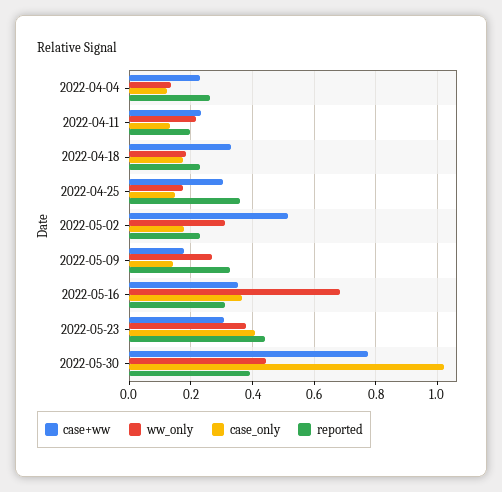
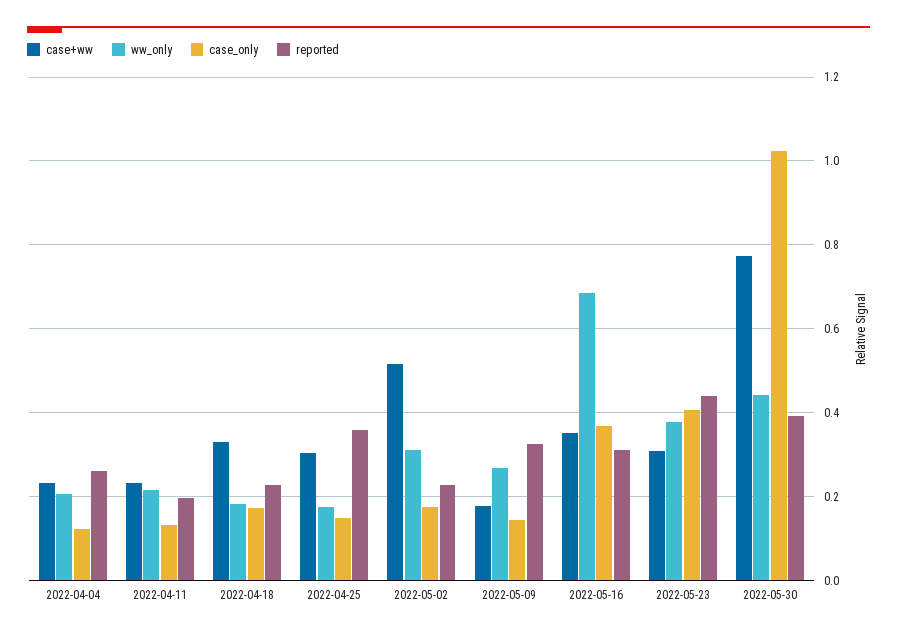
ww_only, 2022-04-04: 0.14 -> 0.2

